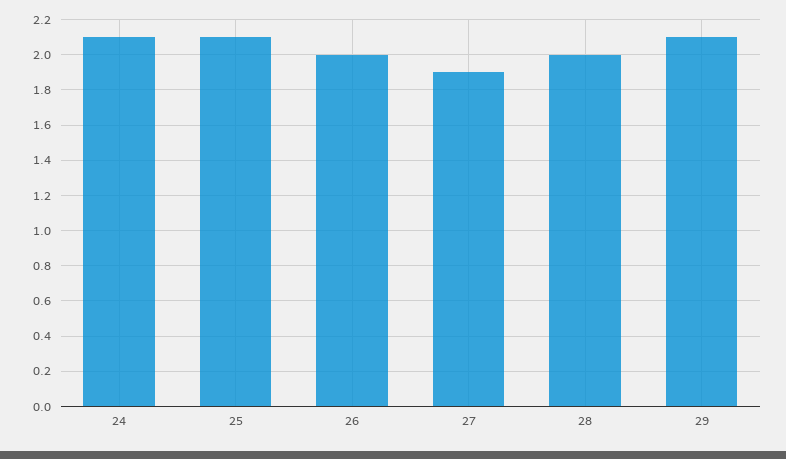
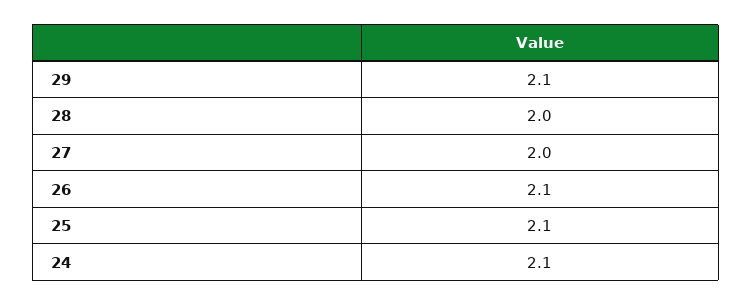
26: 2 -> 2.1
27: 1.9 -> 2

